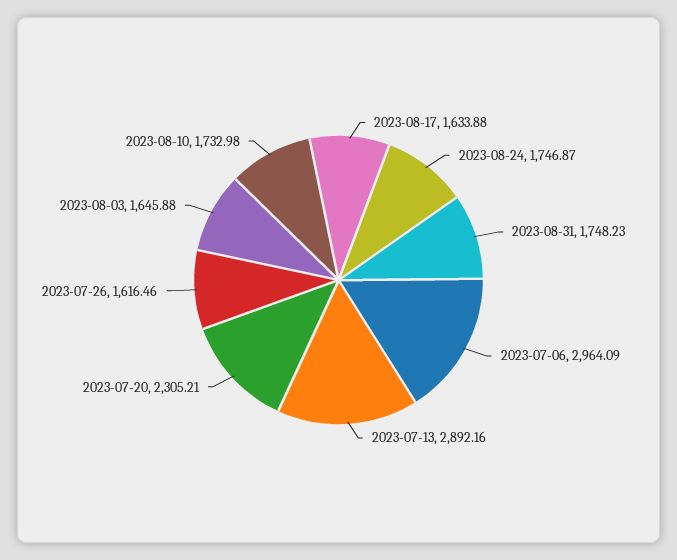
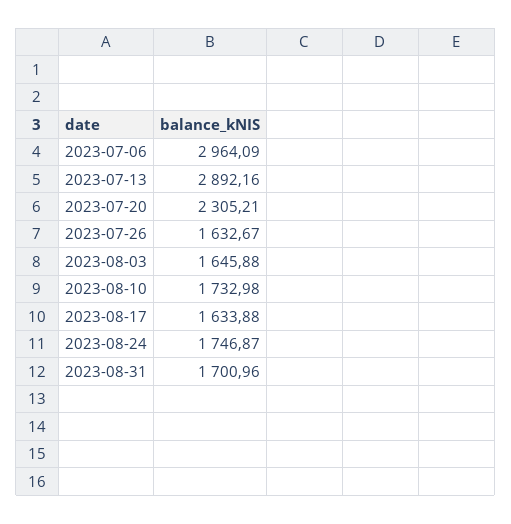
2023-08-31: 1748.23 -> 1700.96
2023-07-26: 1616.46 -> 1632.67

